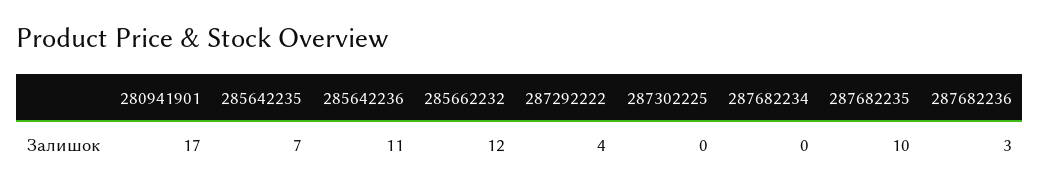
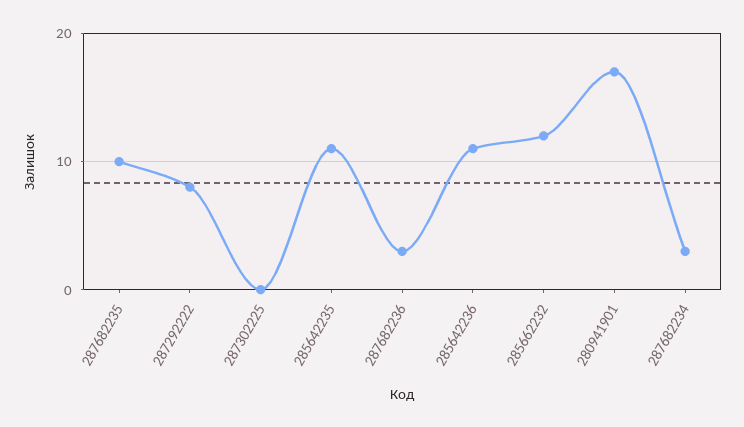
285642235: 7 -> 11
287292222: 4 -> 8
287682234: 0 -> 3

